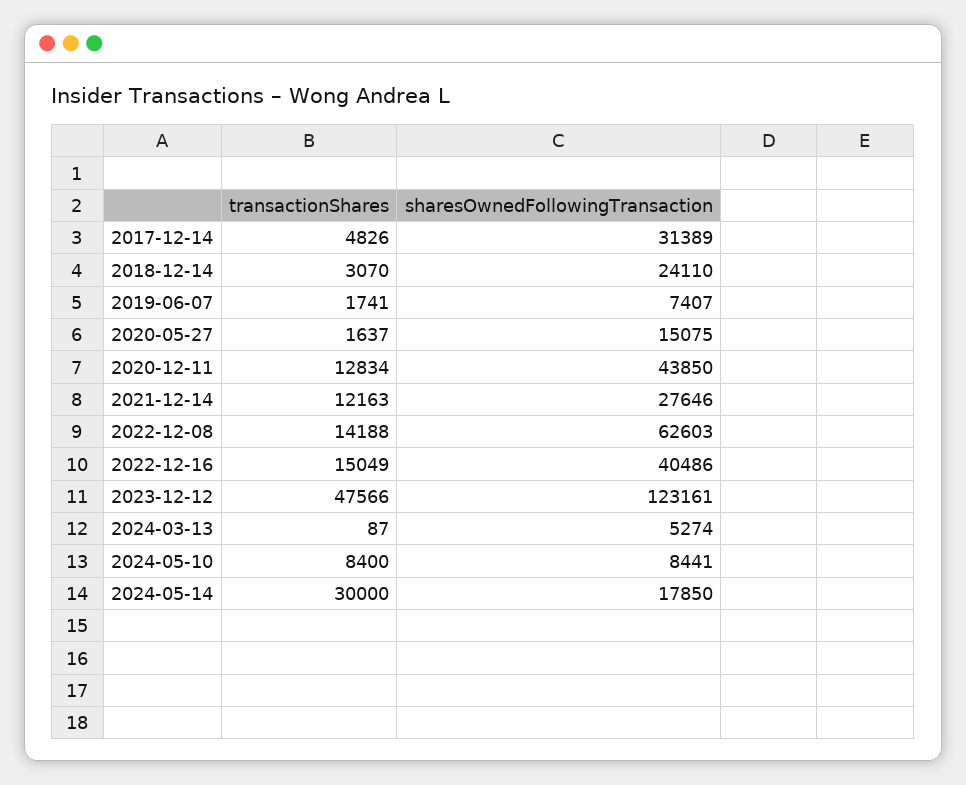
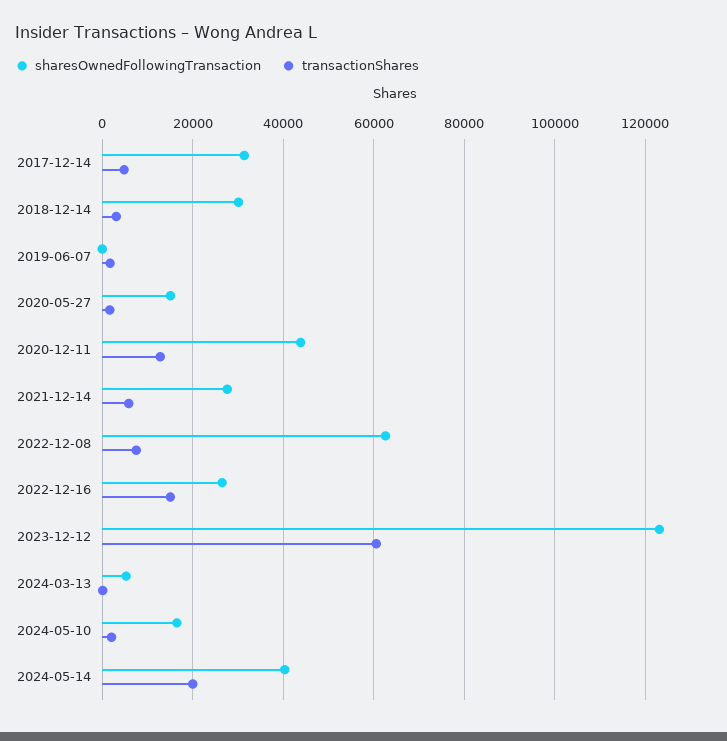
sharesOwnedFollowingTransaction, 2018-12-14: 24110 -> 30000
sharesOwnedFollowingTransaction, 2019-06-07: 7407 -> 0
transactionShares, 2021-12-14: 12163 -> 6000
transactionShares, 2022-12-08: 14188 -> 8000
sharesOwnedFollowingTransaction, 2022-12-16: 40486 -> 26000
transactionShares, 2023-12-12: 47566 -> 60000
transactionShares, 2024-05-10: 8400 -> 2000
sharesOwnedFollowingTransaction, 2024-05-10: 8441 -> 16000
transactionShares, 2024-05-14: 30000 -> 20000
sharesOwnedFollowingTransaction, 2024-05-14: 17850 -> 40000

